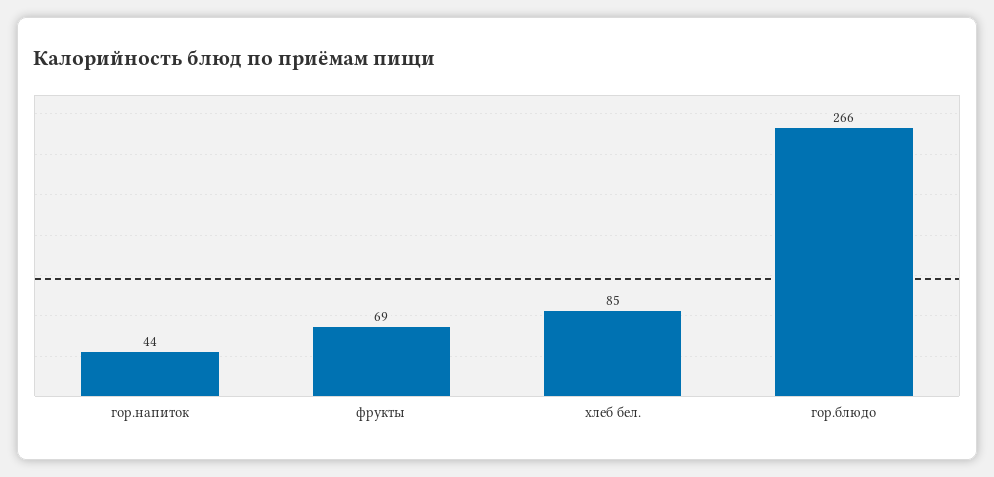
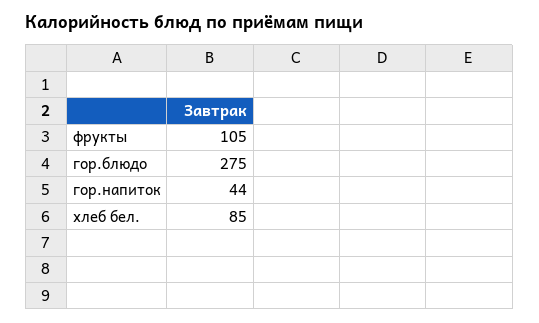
фрукты: 69 -> 105
гор.блюдо: 266 -> 275

